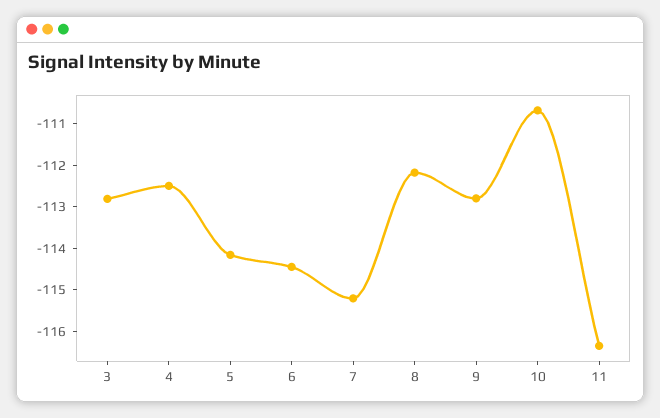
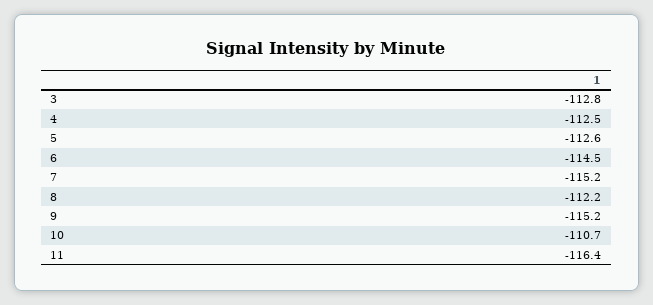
5: -114.2 -> -112.6
9: -112.8 -> -115.2

